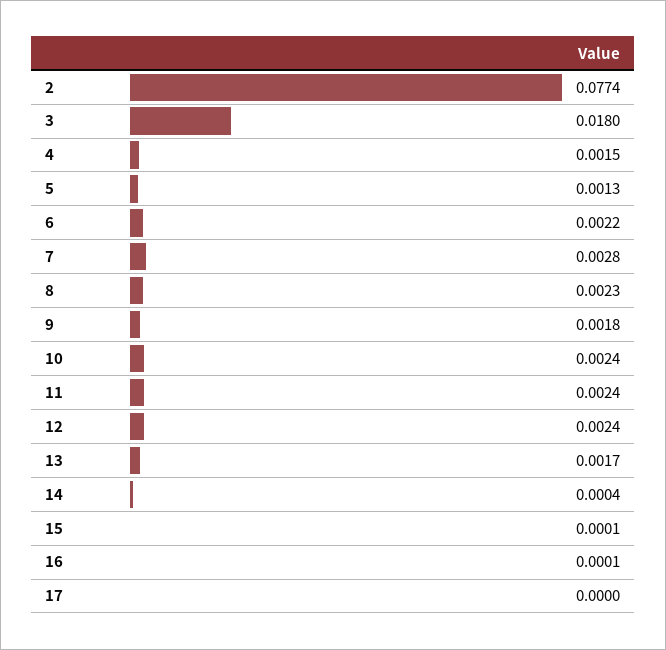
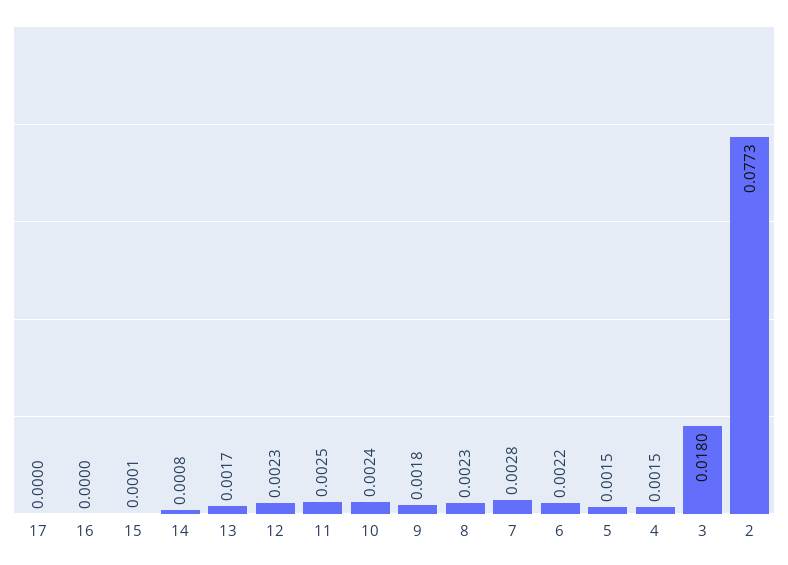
2: 0.0774 -> 0.0773
5: 0.0013 -> 0.0015
11: 0.0024 -> 0.0025
12: 0.0024 -> 0.0023
14: 0.0004 -> 0.0008
16: 0.0001 -> 0

